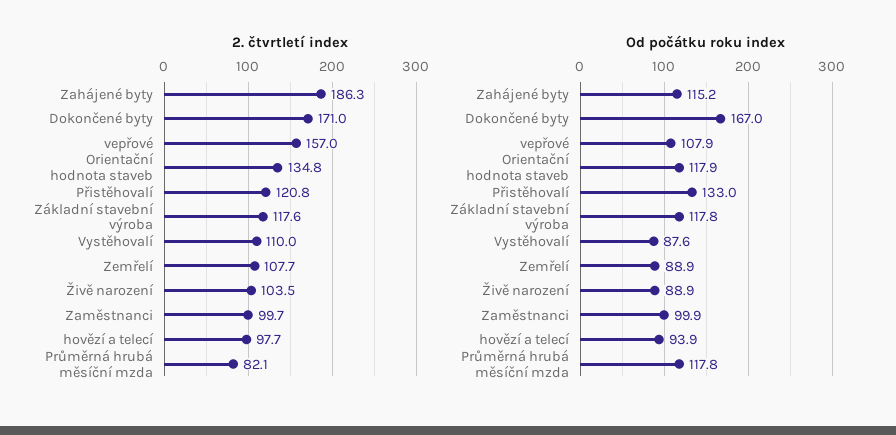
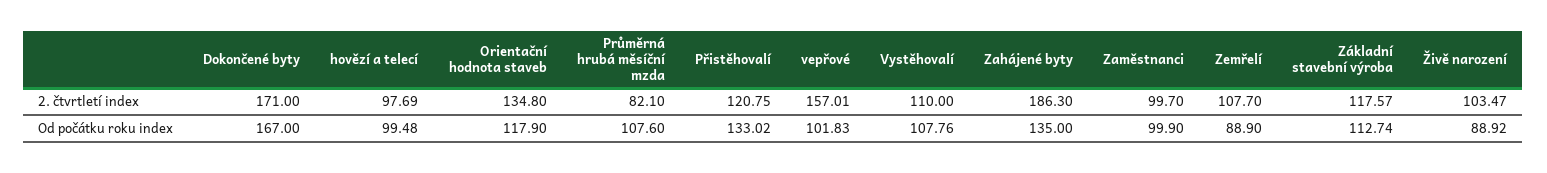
Od počátku roku index, Zahájené byty: 115.2 -> 135
Od počátku roku index, vepřové: 107.9 -> 101.83
Od počátku roku index, Základní stavební výroba: 117.8 -> 112.74
Od počátku roku index, Vystěhovalí: 87.6 -> 107.76
Od počátku roku index, hovězí a telecí: 93.9 -> 99.48
Od počátku roku index, Průměrná hrubá měsíční mzda: 117.8 -> 107.6

